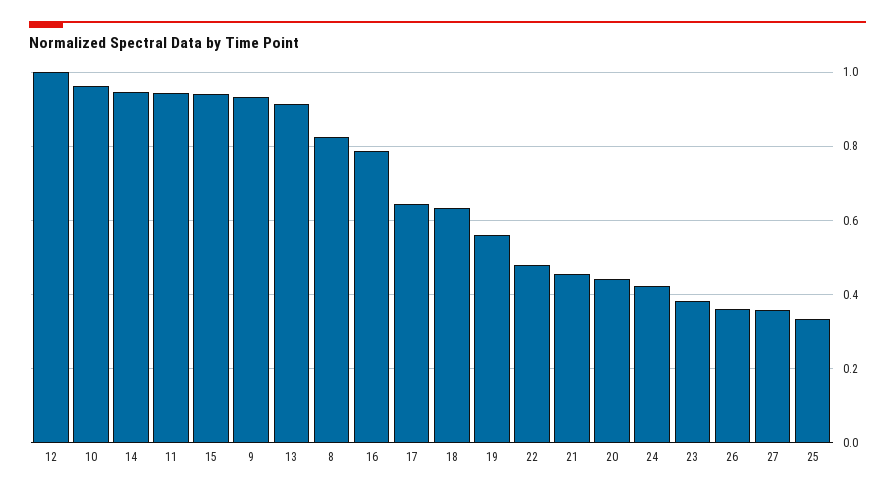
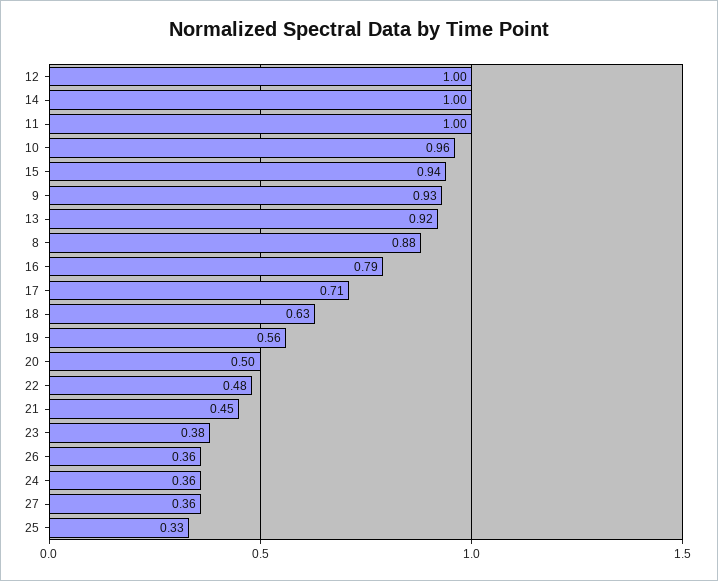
14: 0.94 -> 1
11: 0.94 -> 1
8: 0.82 -> 0.88
17: 0.64 -> 0.71
20: 0.44 -> 0.5
24: 0.42 -> 0.36

